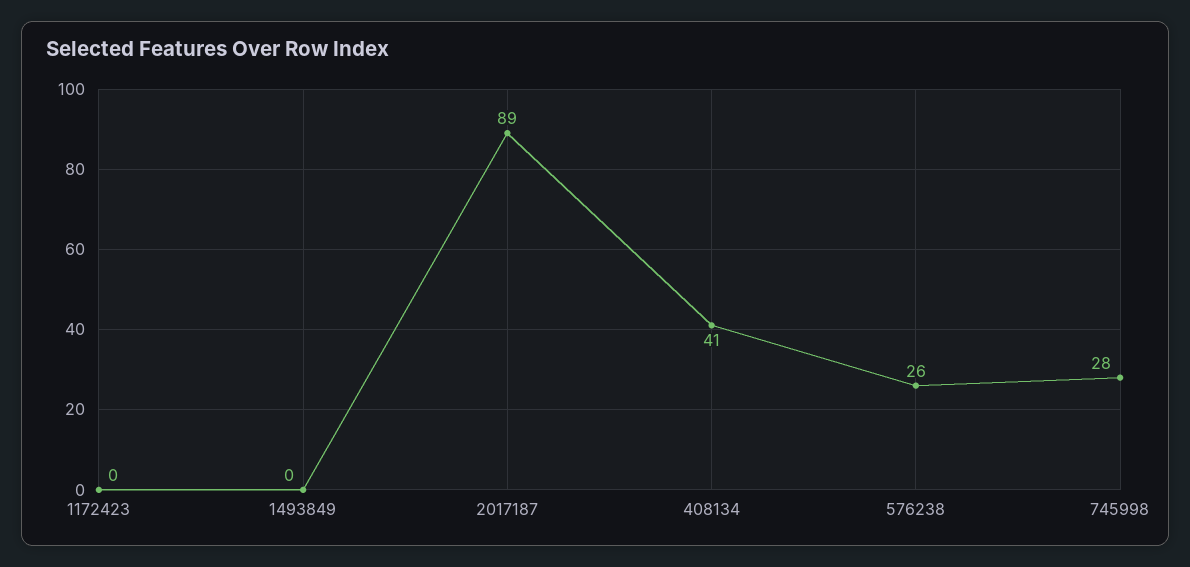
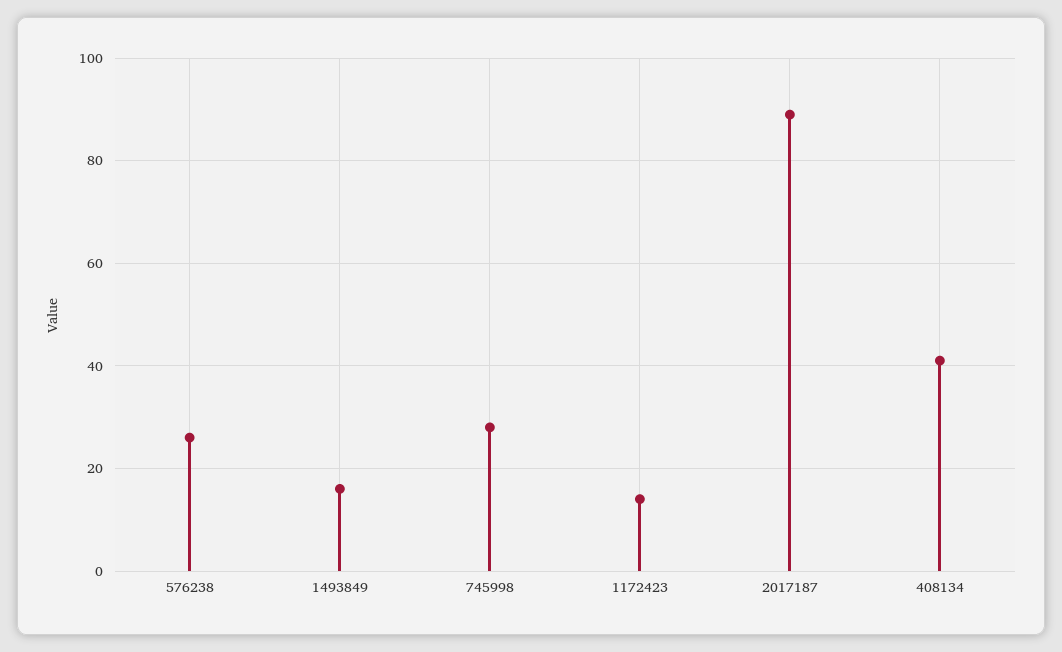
1172423: 0 -> 15
1493849: 0 -> 15

